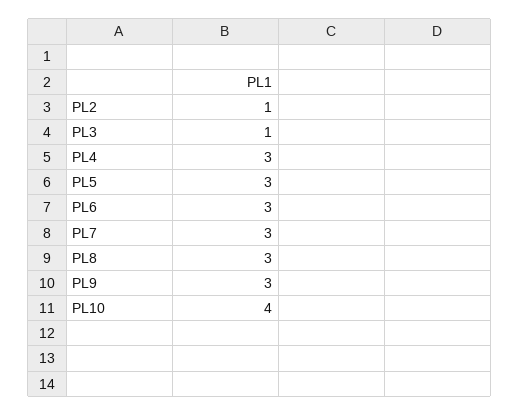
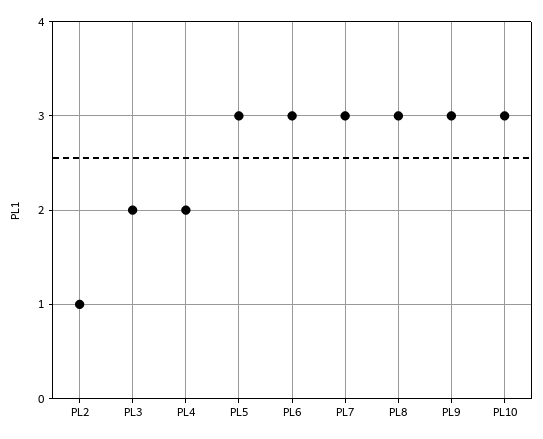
PL3: 1 -> 2
PL4: 3 -> 2
PL10: 4 -> 3

